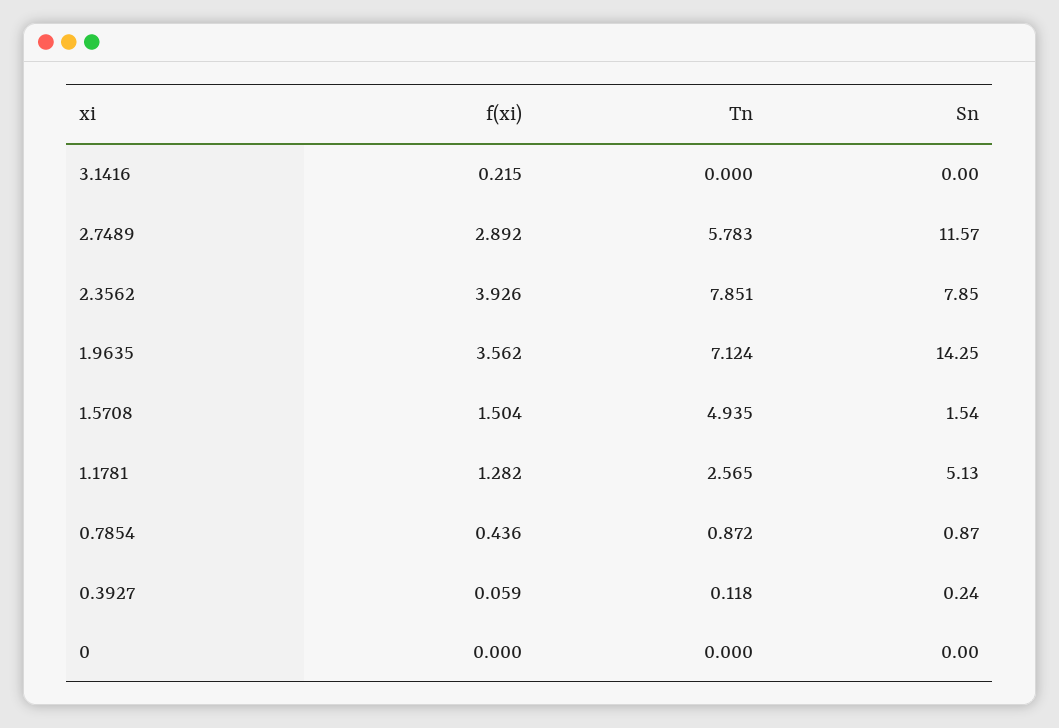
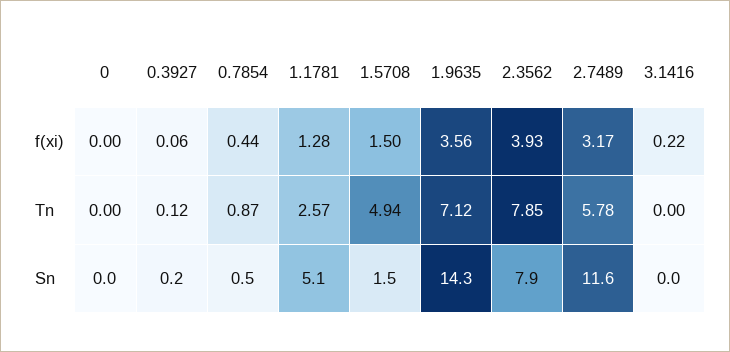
f(xi), 2.7489: 2.892 -> 3.17
Sn, 0.7854: 0.87 -> 0.5

